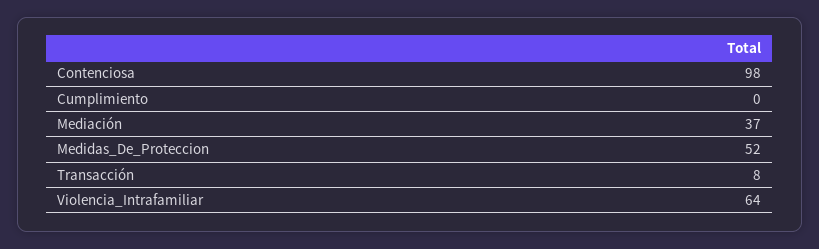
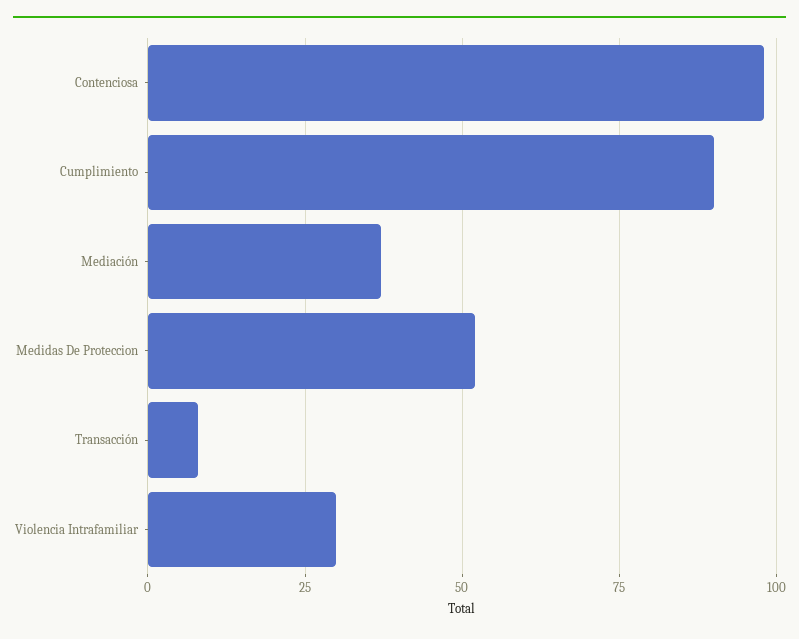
Cumplimiento: 0 -> 90
Violencia_Intrafamiliar: 64 -> 30

